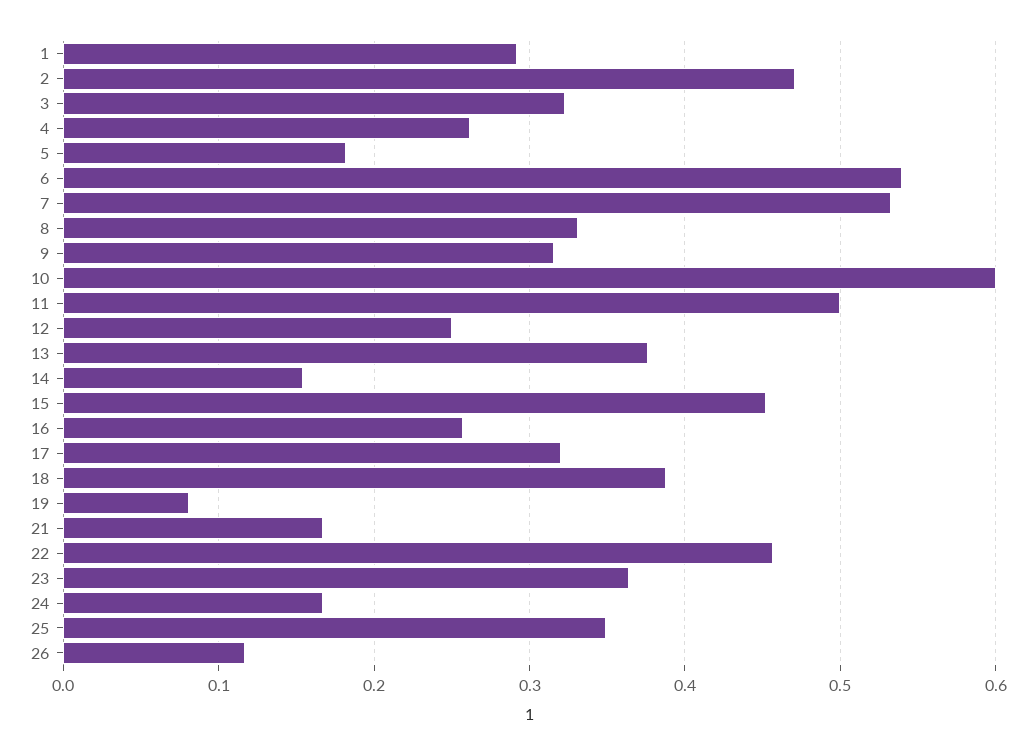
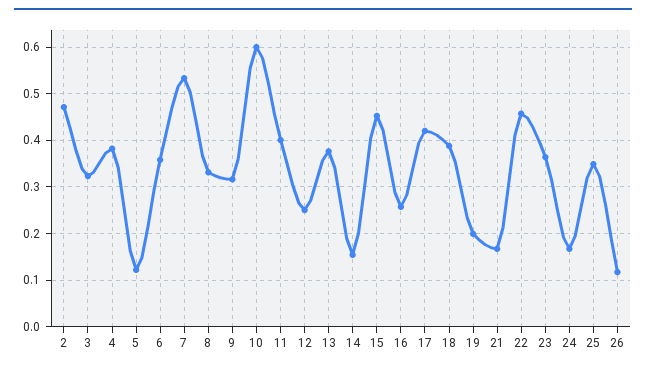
1: 0.29 -> none
4: 0.26 -> 0.38
5: 0.18 -> 0.12
6: 0.54 -> 0.36
11: 0.5 -> 0.4
17: 0.32 -> 0.42
19: 0.08 -> 0.2

